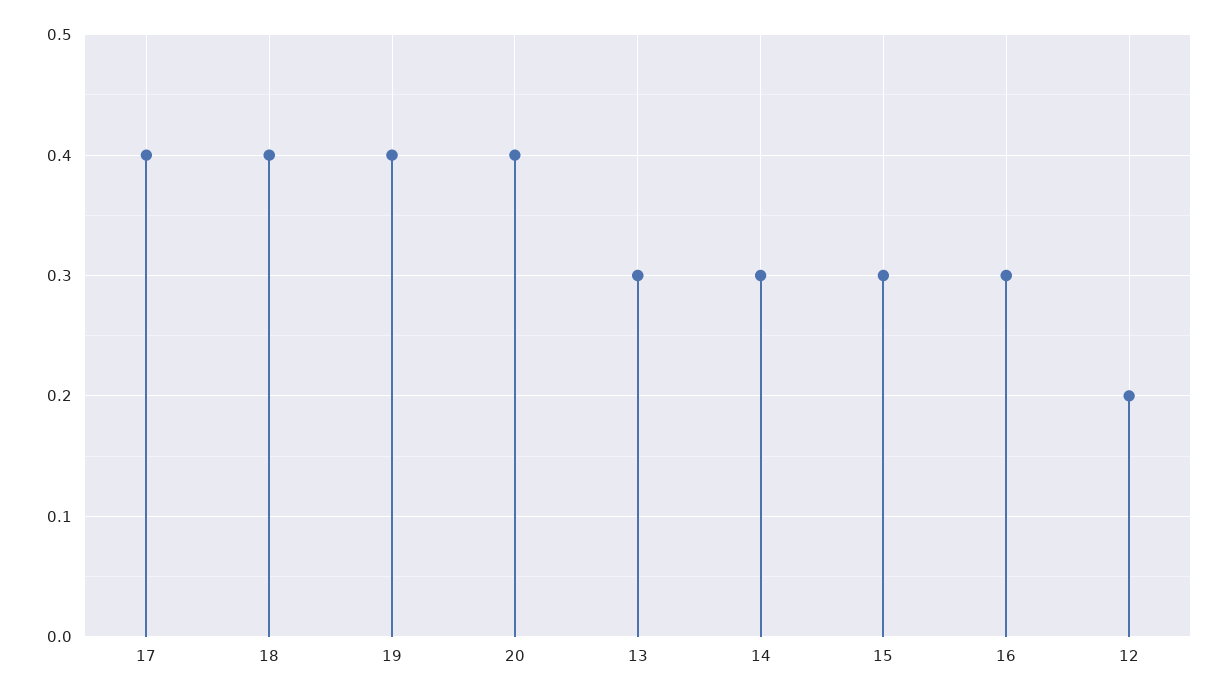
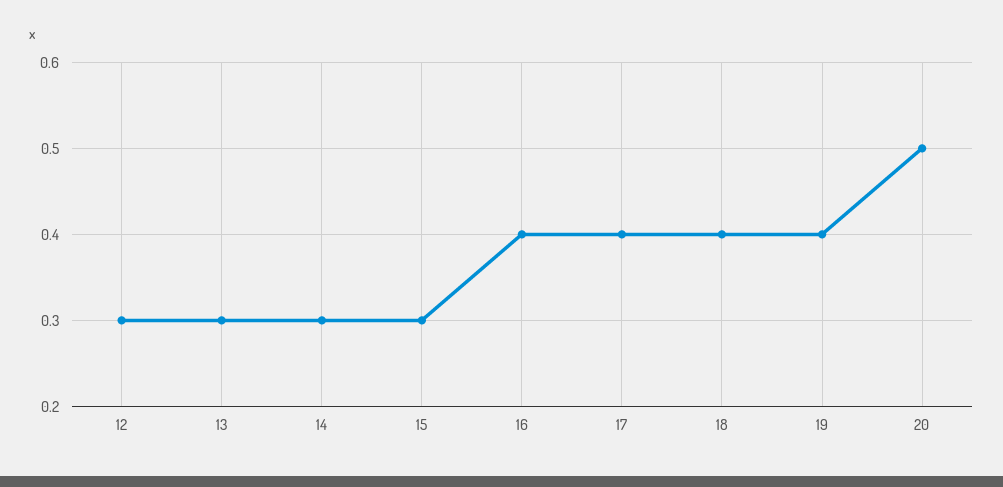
20: 0.4 -> 0.5
16: 0.3 -> 0.4
12: 0.2 -> 0.3

